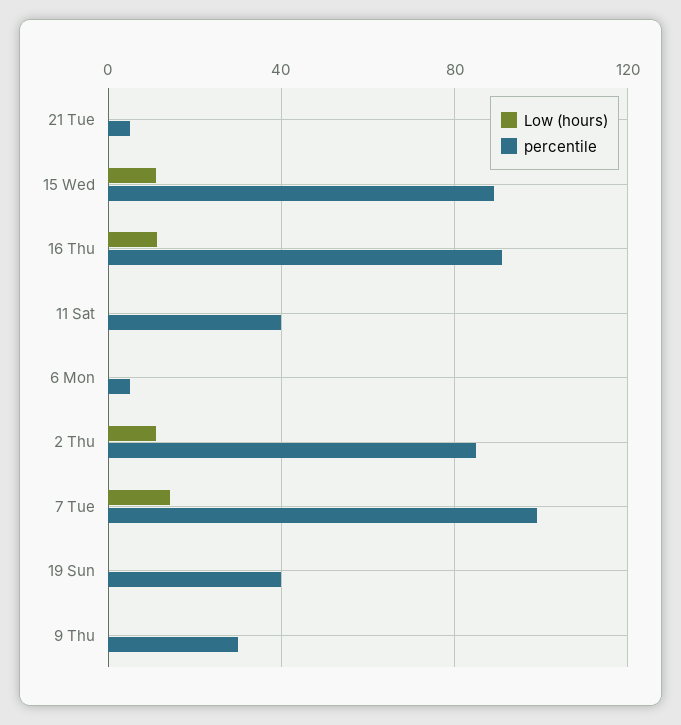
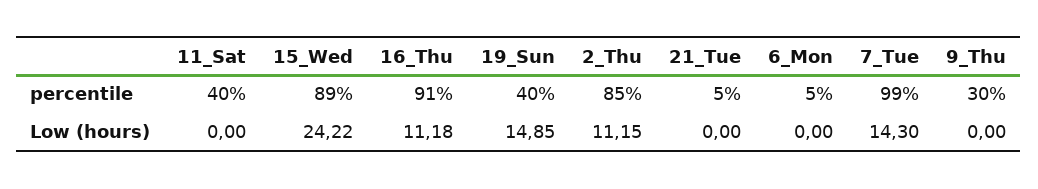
Low (hours), 15 Wed: 10 -> 24.22
Low (hours), 19 Sun: 0 -> 14.85

